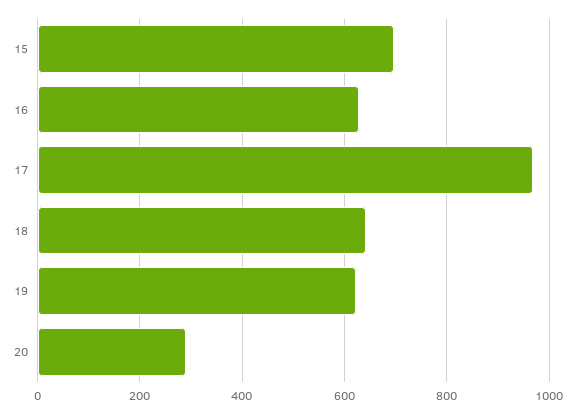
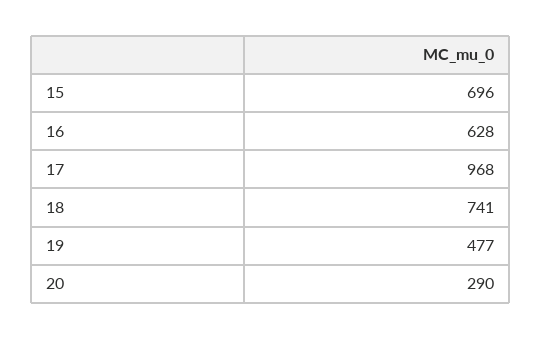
18: 640 -> 741
19: 620 -> 477

